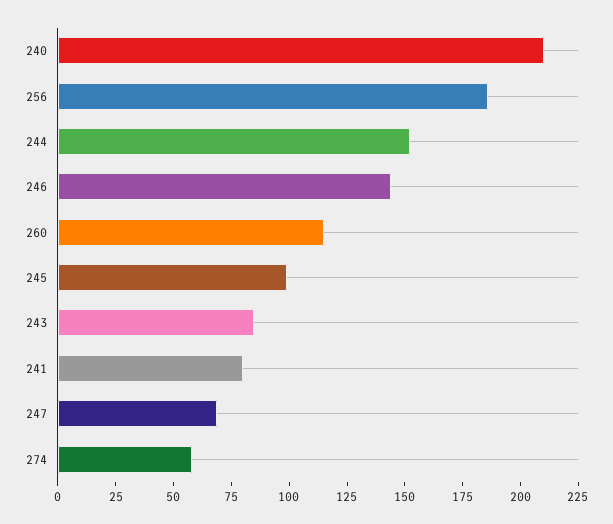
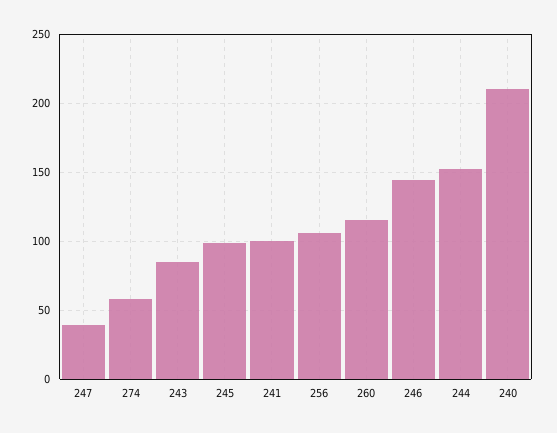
256: 185 -> 105
241: 80 -> 100
247: 70 -> 40

